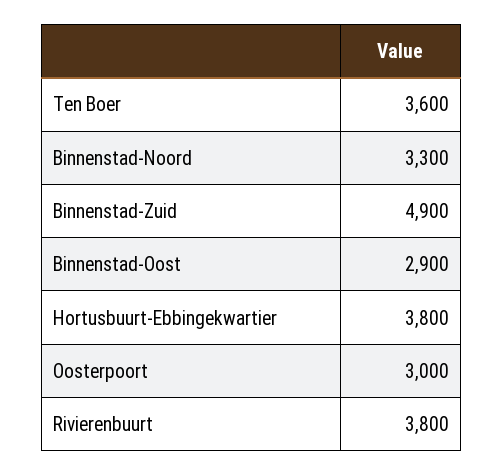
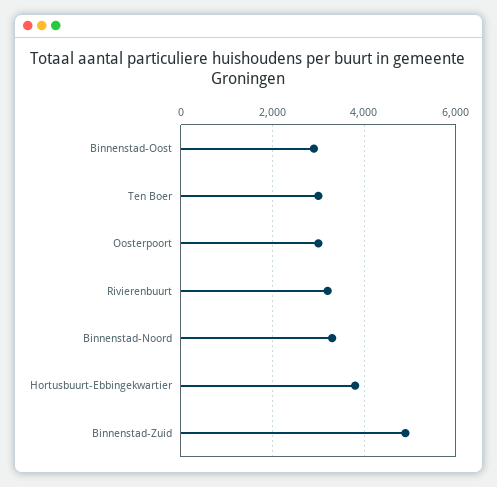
Ten Boer: 3600 -> 3000
Rivierenbuurt: 3800 -> 3200

